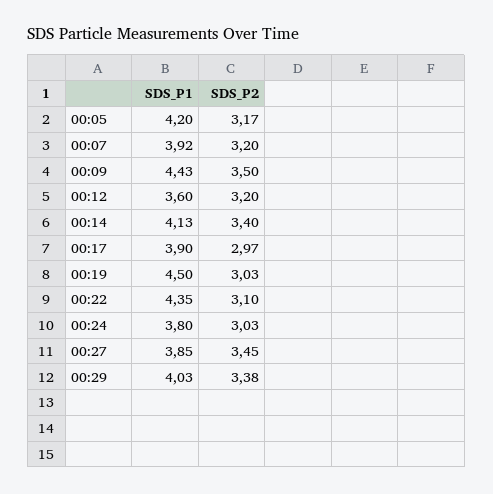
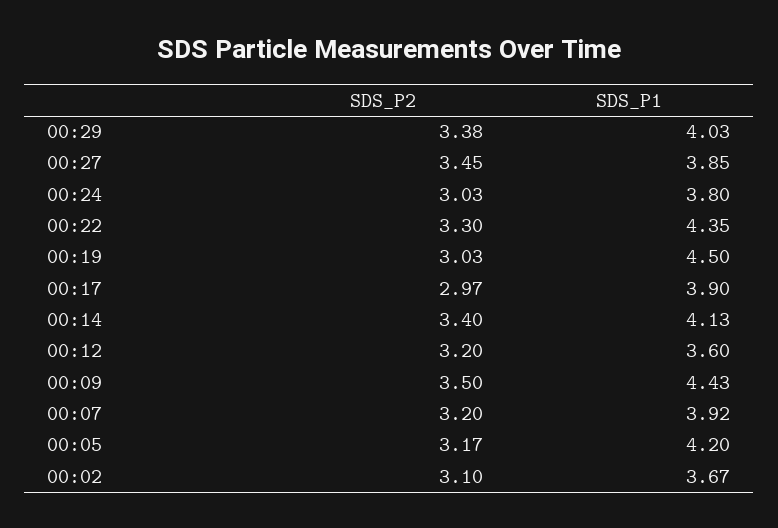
SDS_P2, 00:22: 3.1 -> 3.3
SDS_P2, 00:02: none -> 3.1
SDS_P1, 00:02: none -> 3.67

